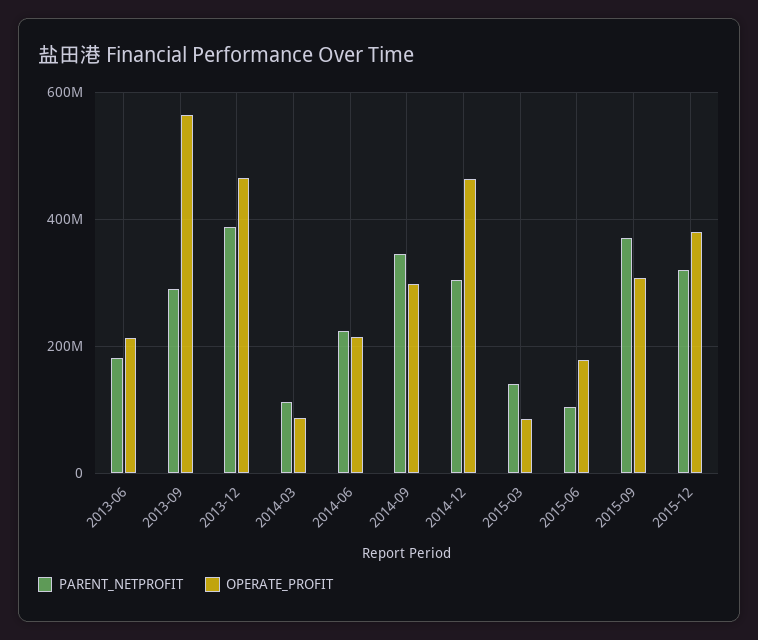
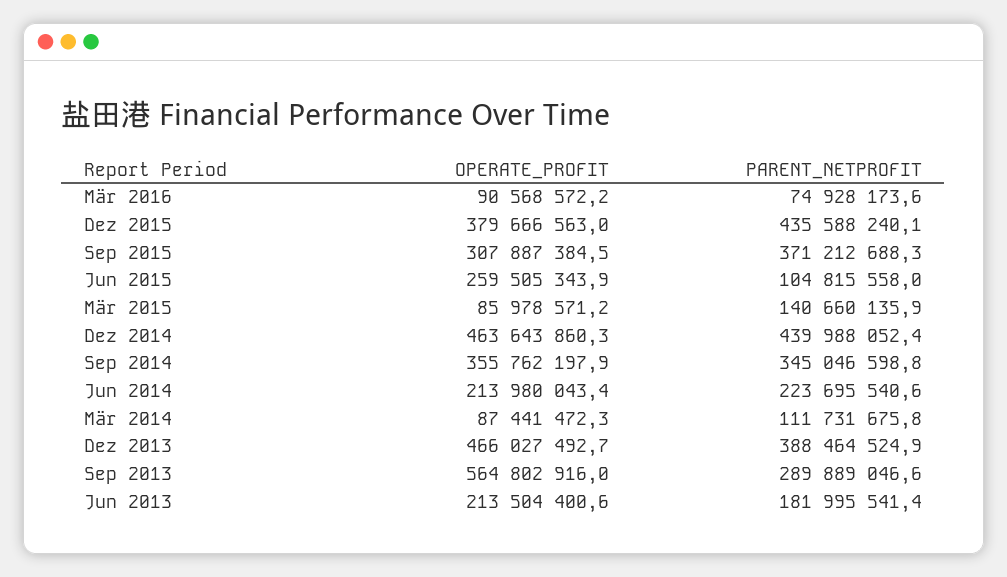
OPERATE_PROFIT, 2014-09: 300000000 -> 355762197.9
PARENT_NETPROFIT, 2014-12: 300000000 -> 439988052.4
OPERATE_PROFIT, 2015-06: 180000000 -> 259505343.9
PARENT_NETPROFIT, 2015-12: 320000000 -> 435588240.1
OPERATE_PROFIT, Mär 2016: none -> 90568572.2
PARENT_NETPROFIT, Mär 2016: none -> 74928173.6

